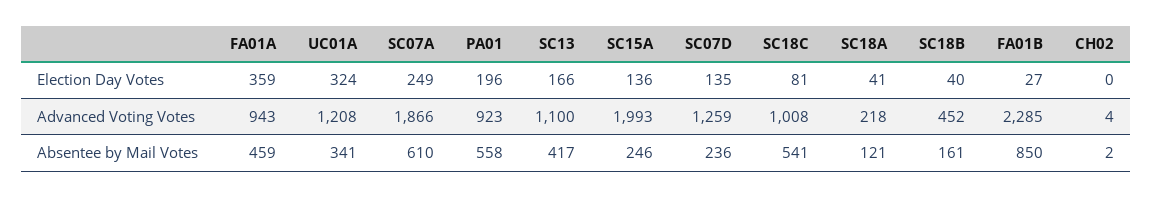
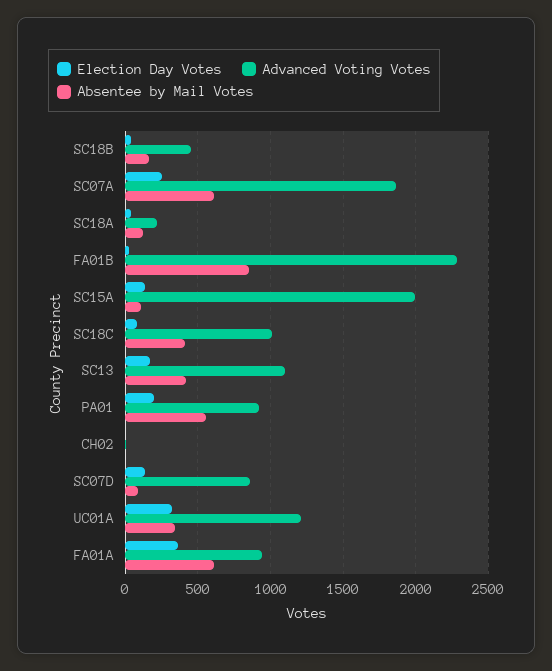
Advanced Voting Votes, SC07D: 1259 -> 850
Absentee by Mail Votes, FA01A: 459 -> 600
Absentee by Mail Votes, SC15A: 246 -> 100
Absentee by Mail Votes, SC07D: 236 -> 100
Absentee by Mail Votes, SC18C: 541 -> 400

